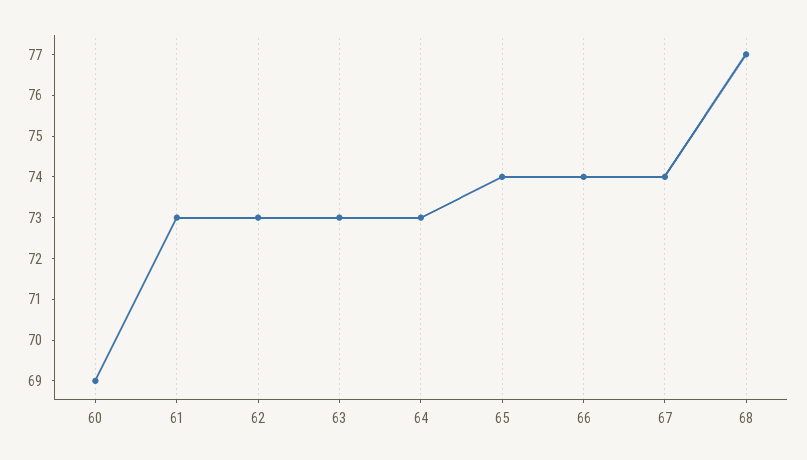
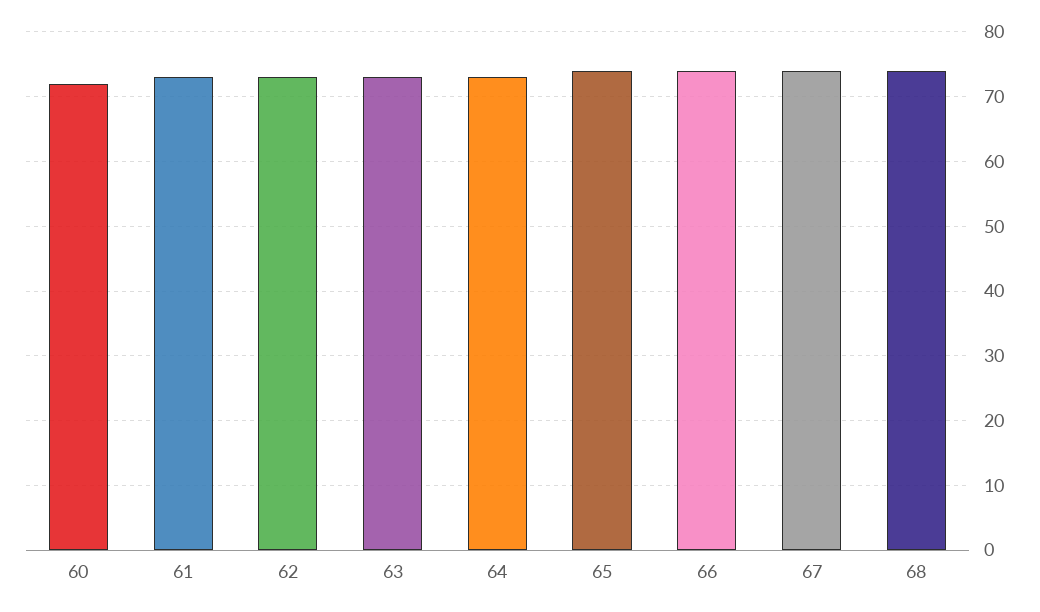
60: 69 -> 72
68: 77 -> 74

